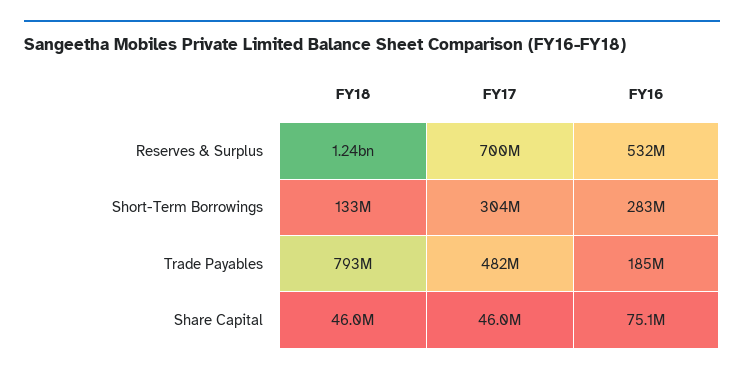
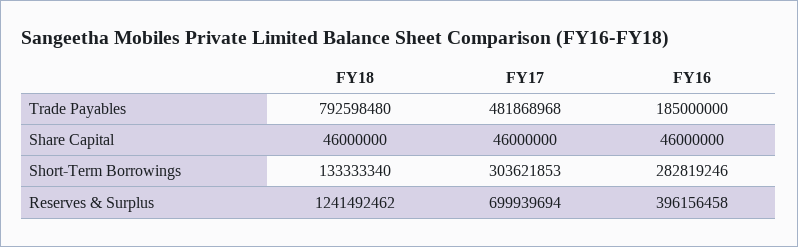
FY16, Reserves & Surplus: 532000000 -> 396156458
FY16, Share Capital: 75100000 -> 46000000

